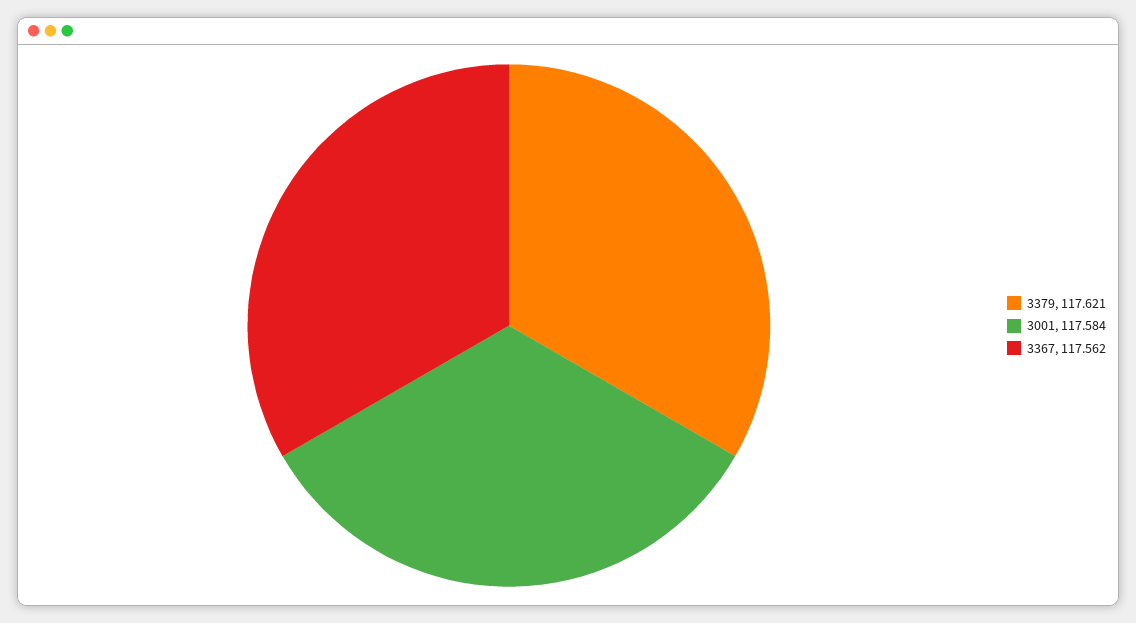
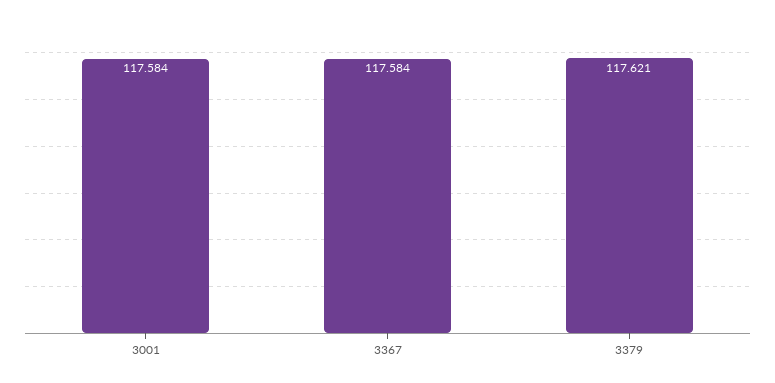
3367: 117.562 -> 117.584

